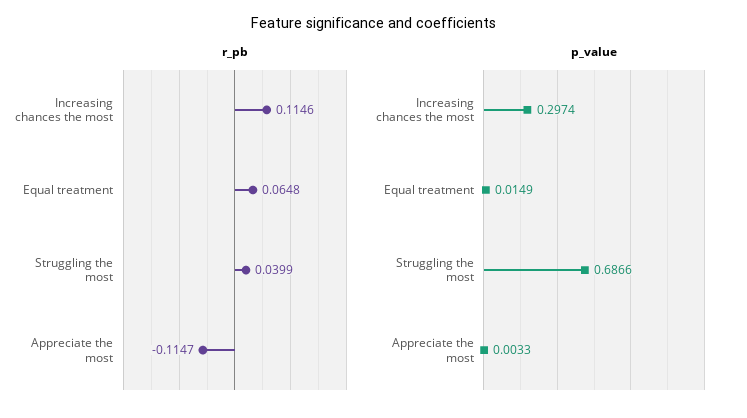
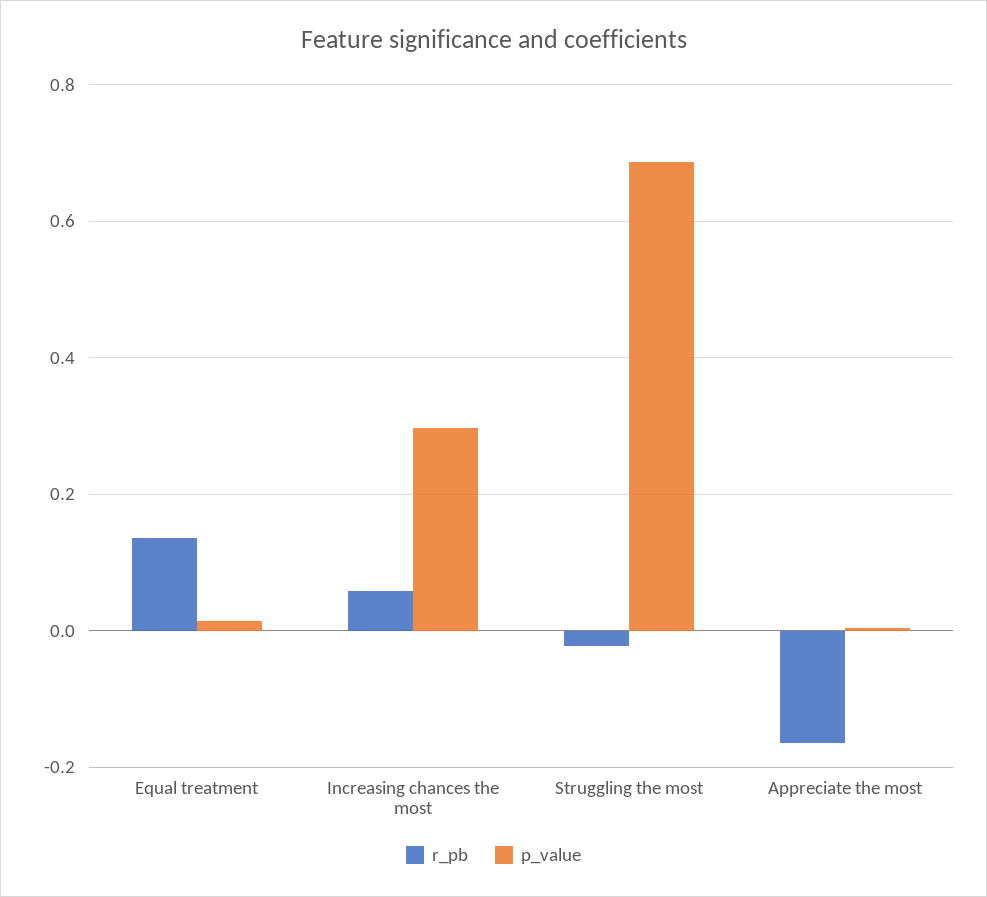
r_pb, Increasing chances the most: 0.1146 -> 0.06
r_pb, Equal treatment: 0.0648 -> 0.14
r_pb, Struggling the most: 0.0399 -> -0.02
r_pb, Appreciate the most: -0.1147 -> -0.16

